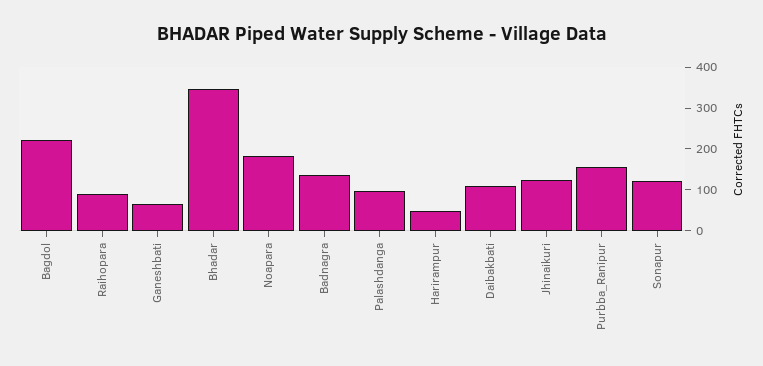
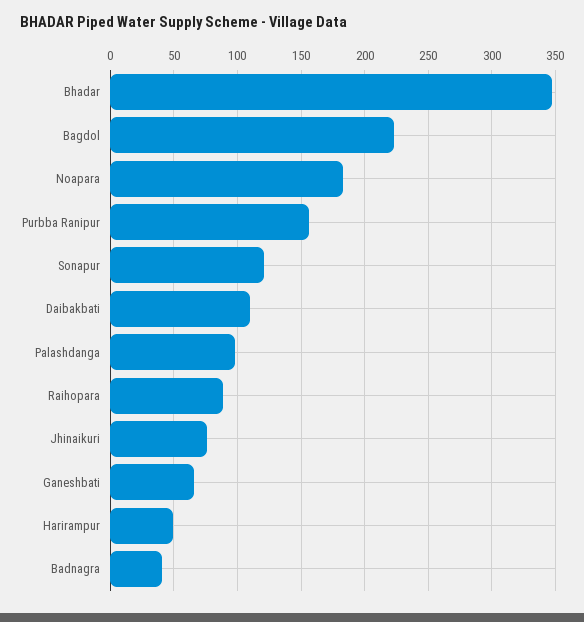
Badnagra: 140 -> 40
Jhinaikuri: 120 -> 75

